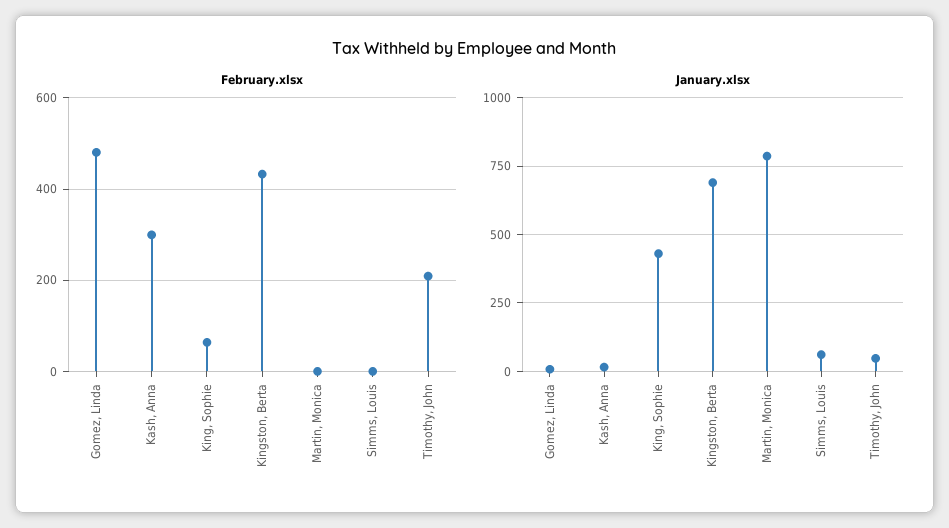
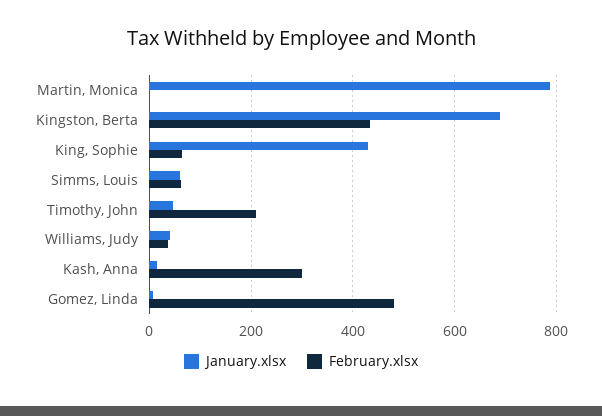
February.xlsx, Simms, Louis: 0 -> 60
January.xlsx, Williams, Judy: none -> 40
February.xlsx, Williams, Judy: none -> 40

